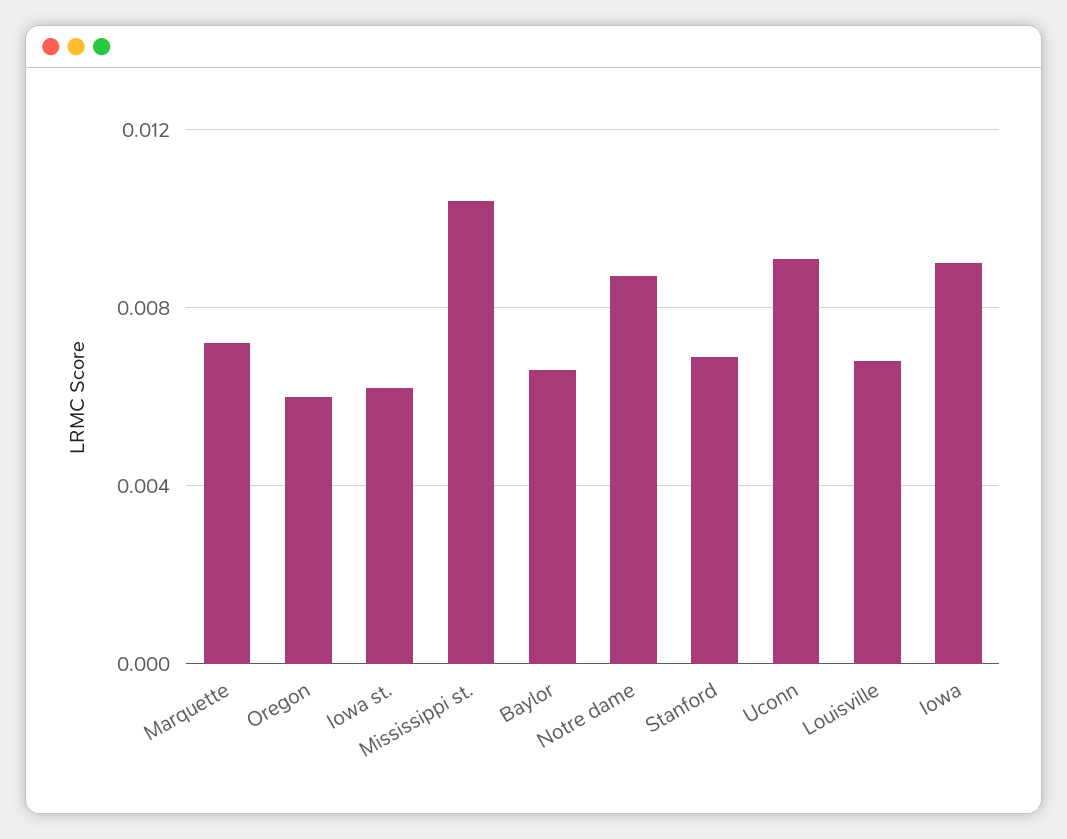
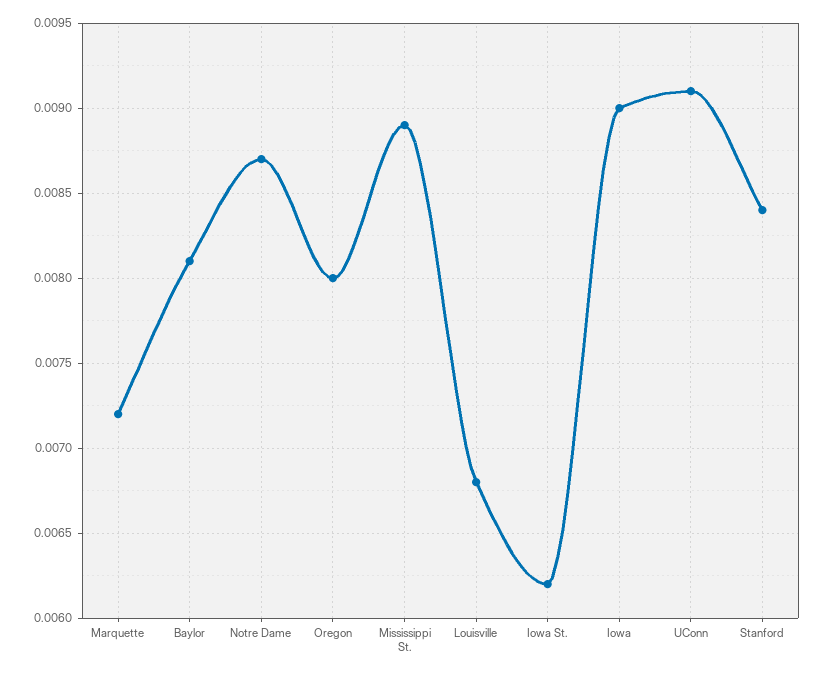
Oregon: 0.006 -> 0.008
Mississippi st.: 0.0105 -> 0.0089
Baylor: 0.0065 -> 0.0081
Stanford: 0.007 -> 0.0084

